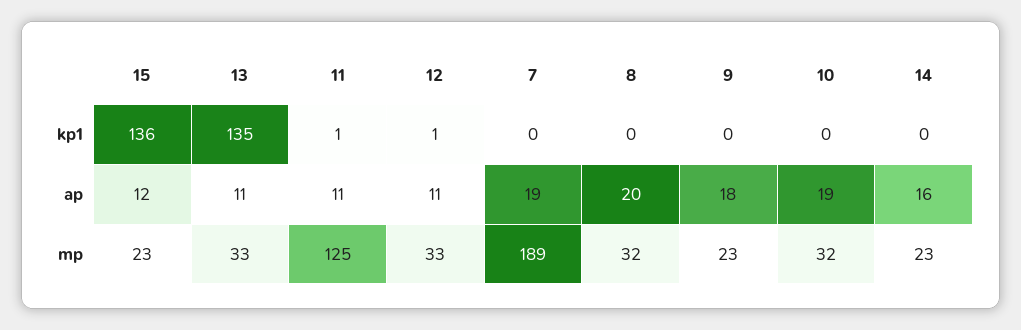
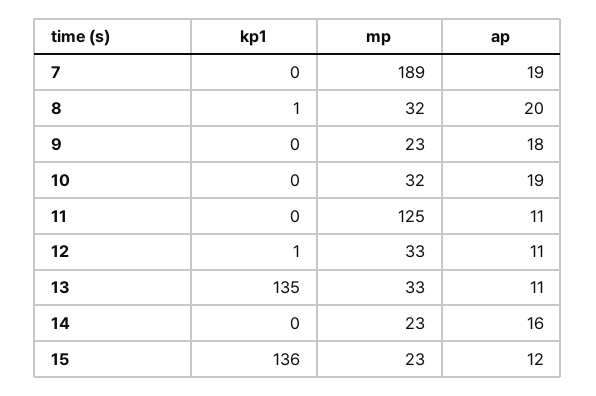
11, kp1: 1 -> 0
8, kp1: 0 -> 1

